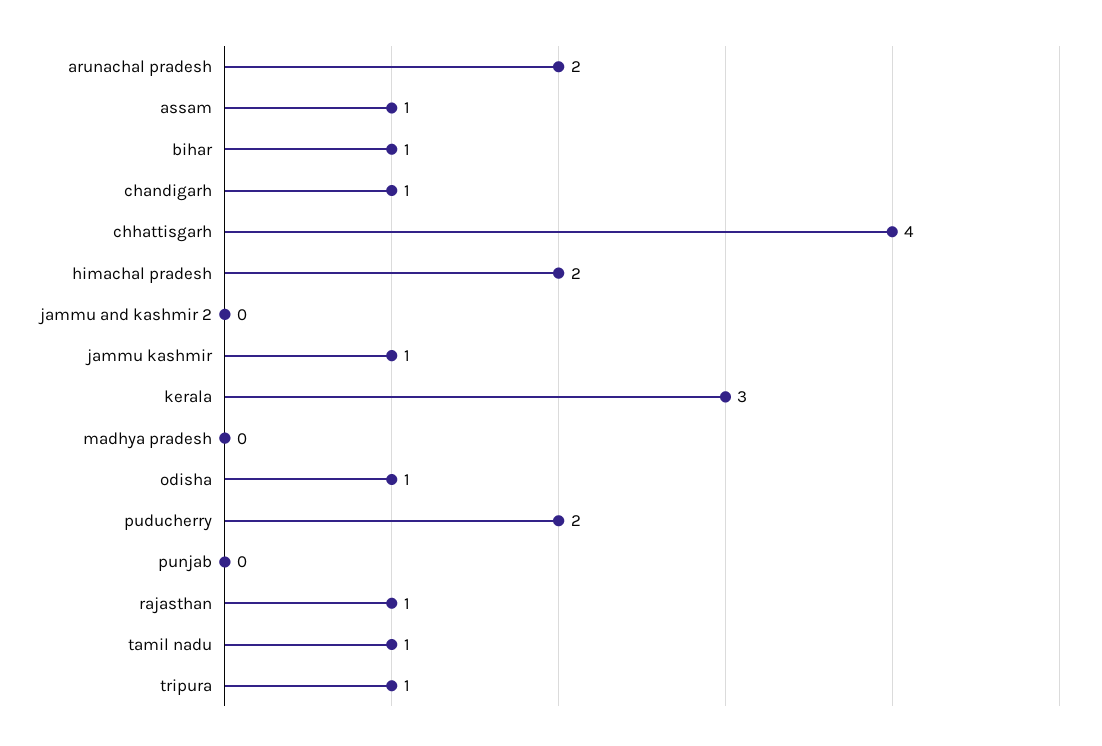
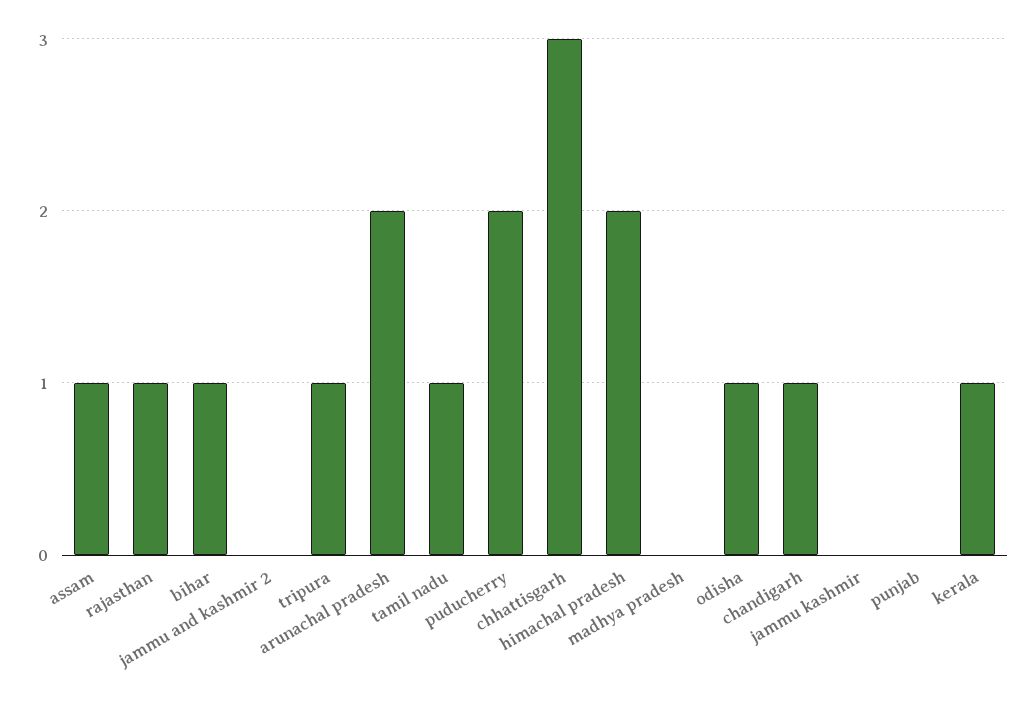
chhattisgarh: 4 -> 3
jammu kashmir: 1 -> 0
kerala: 3 -> 1

